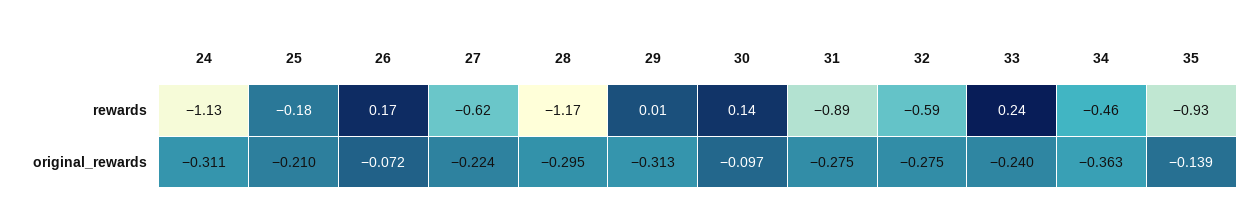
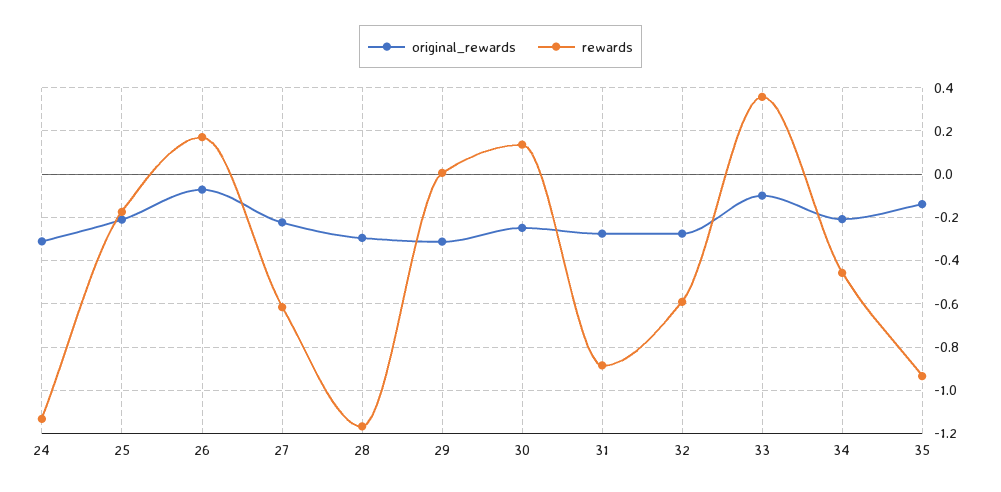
rewards, 33: 0.24 -> 0.35
original_rewards, 30: -0.097 -> -0.25
original_rewards, 33: -0.24 -> -0.1
original_rewards, 34: -0.363 -> -0.2

